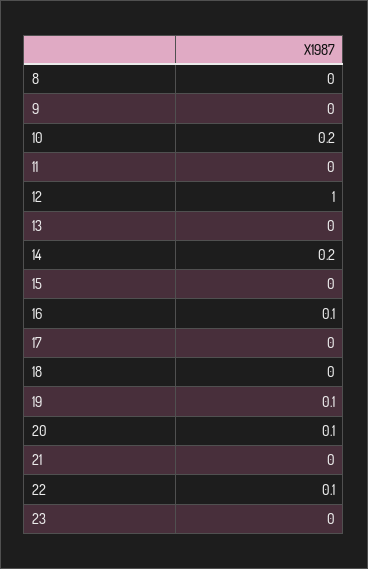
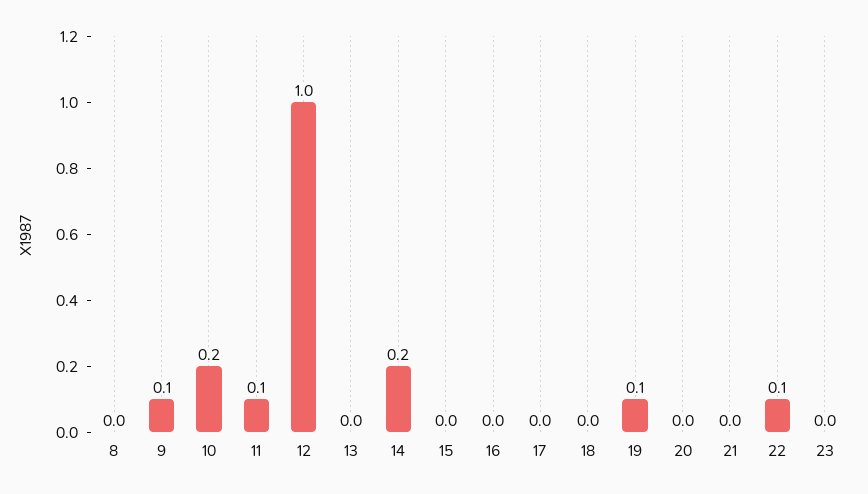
9: 0 -> 0.1
11: 0 -> 0.1
16: 0.1 -> 0
20: 0.1 -> 0

